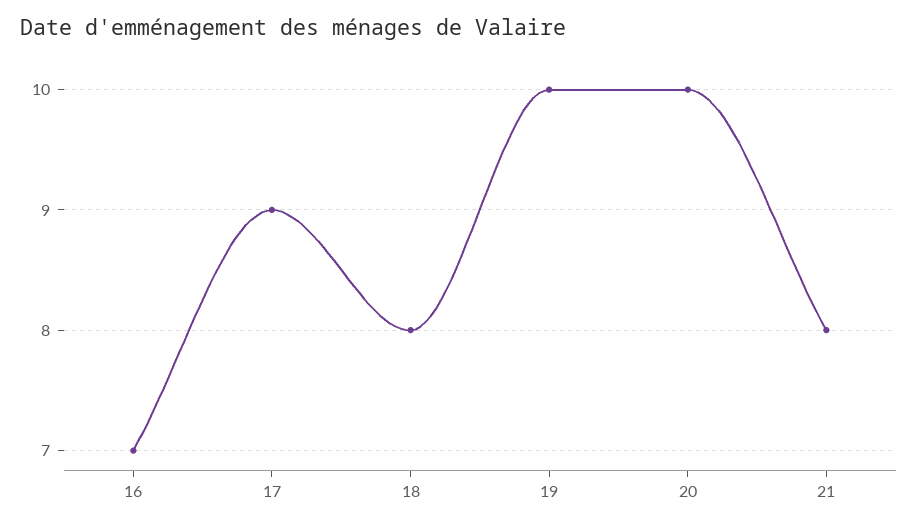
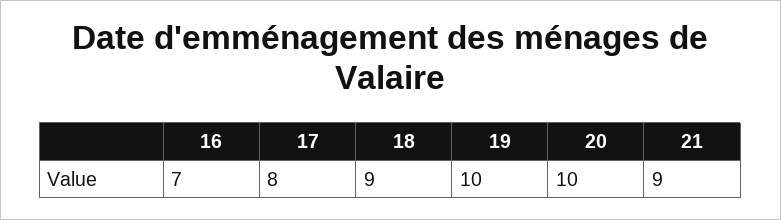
17: 9 -> 8
18: 8 -> 9
21: 8 -> 9

